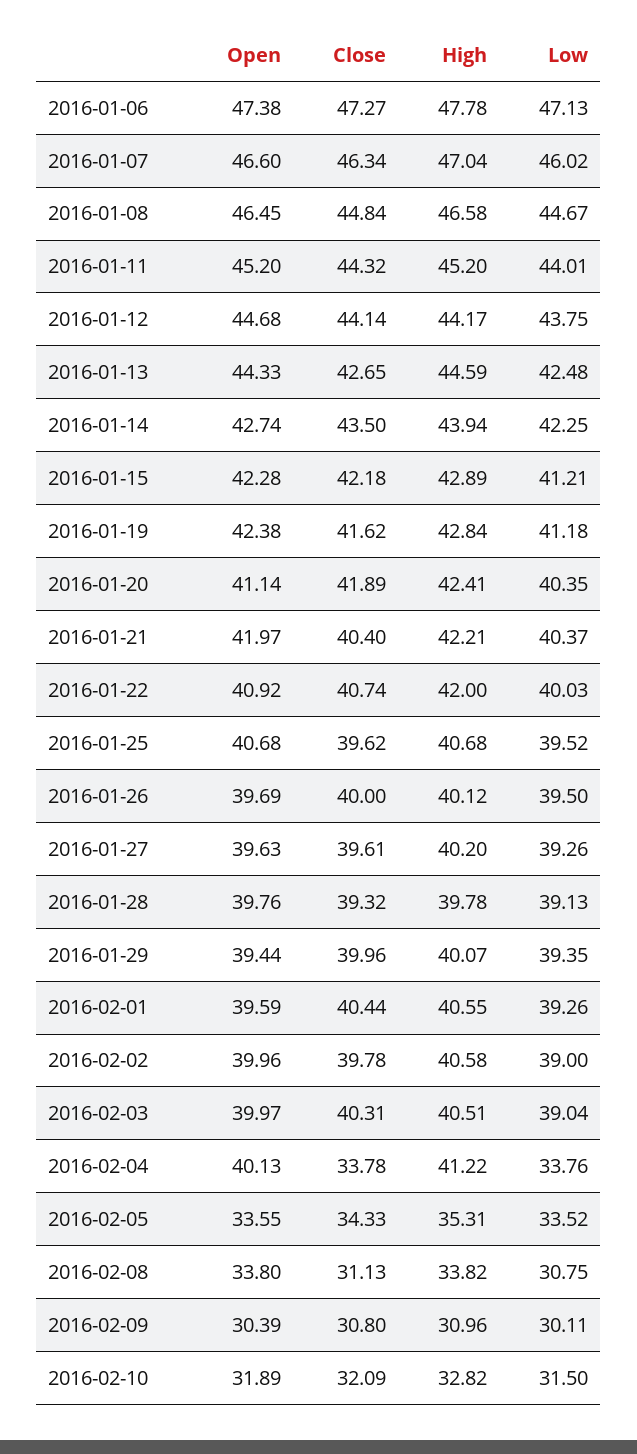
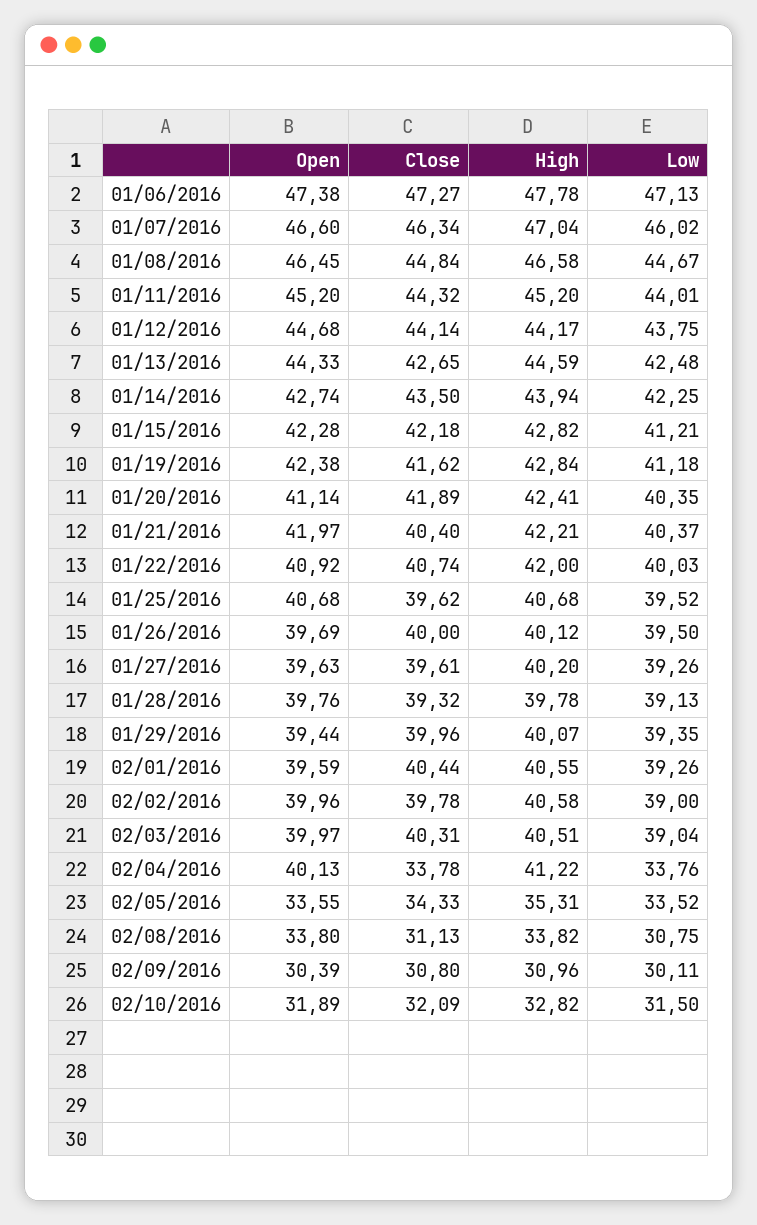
High, 2016-01-15: 42.89 -> 42.82

